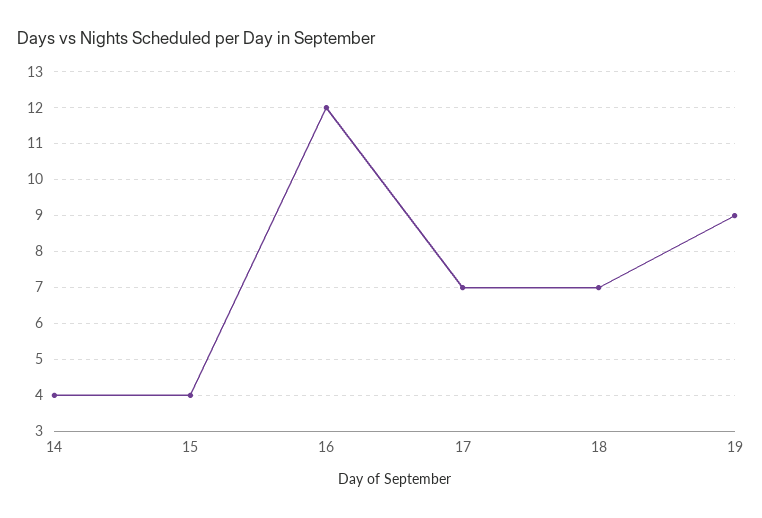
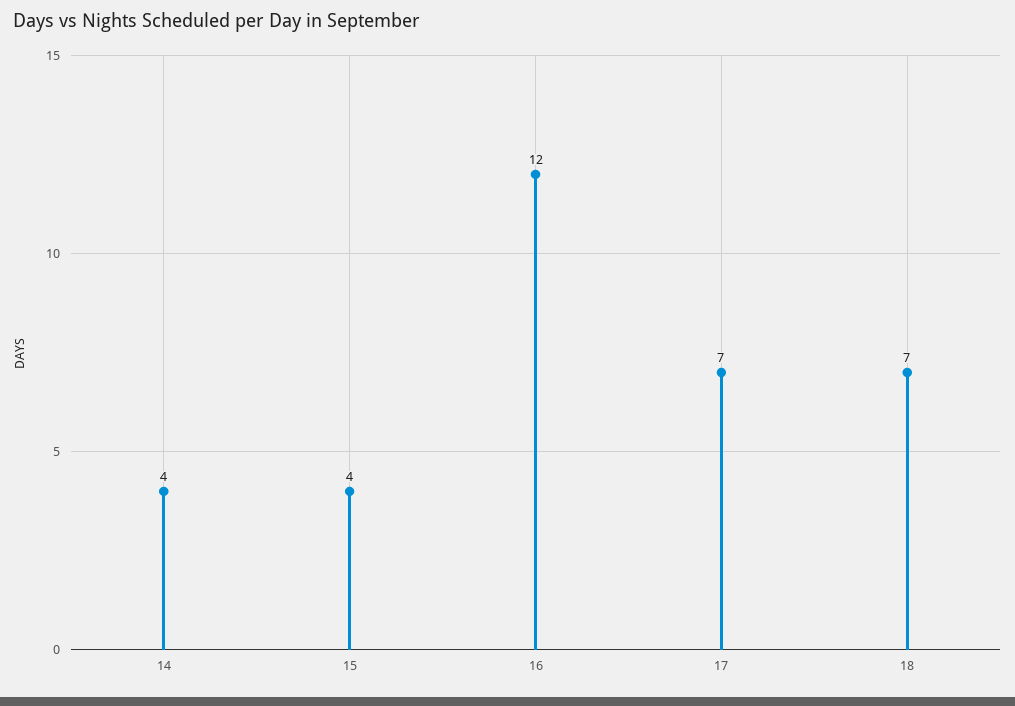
19: 9 -> none

